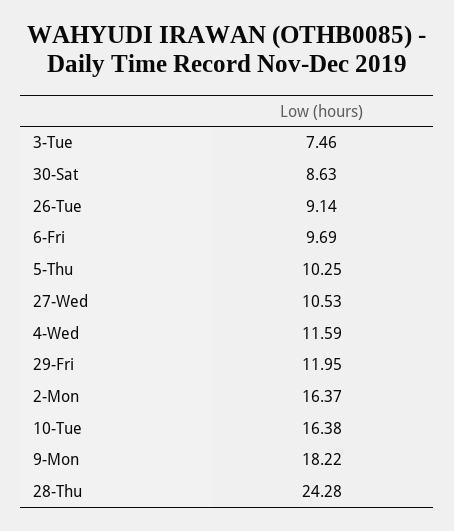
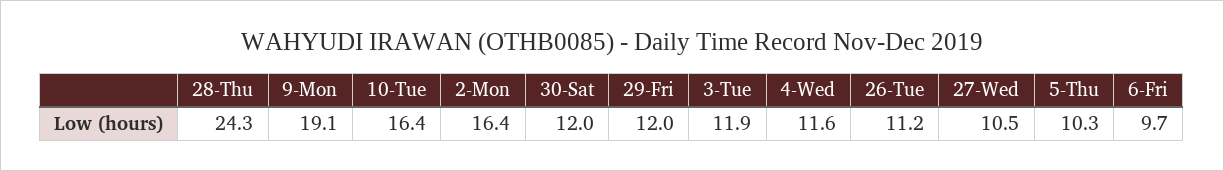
3-Tue: 7.46 -> 11.9
30-Sat: 8.63 -> 12
26-Tue: 9.14 -> 11.2
9-Mon: 18.22 -> 19.1

